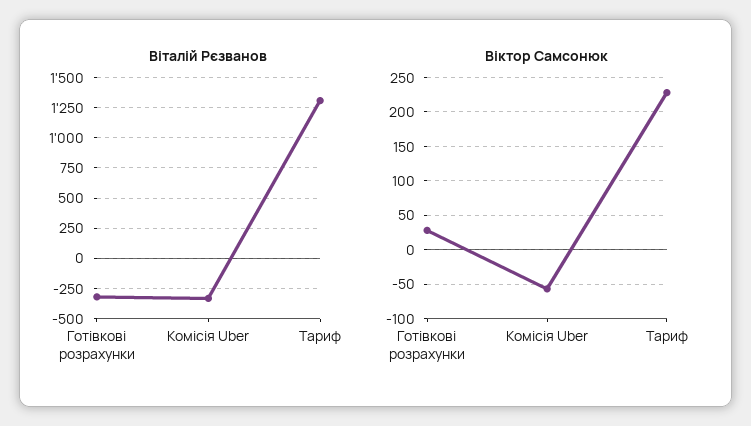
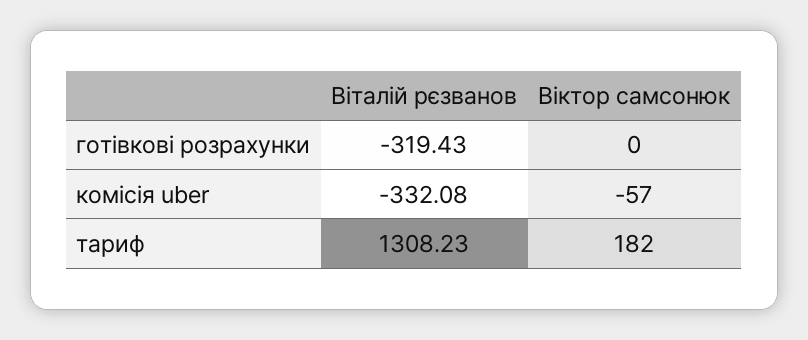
Віктор Самсонюк, Готівкові розрахунки: 30 -> 0
Віктор Самсонюк, Тариф: 230 -> 182

